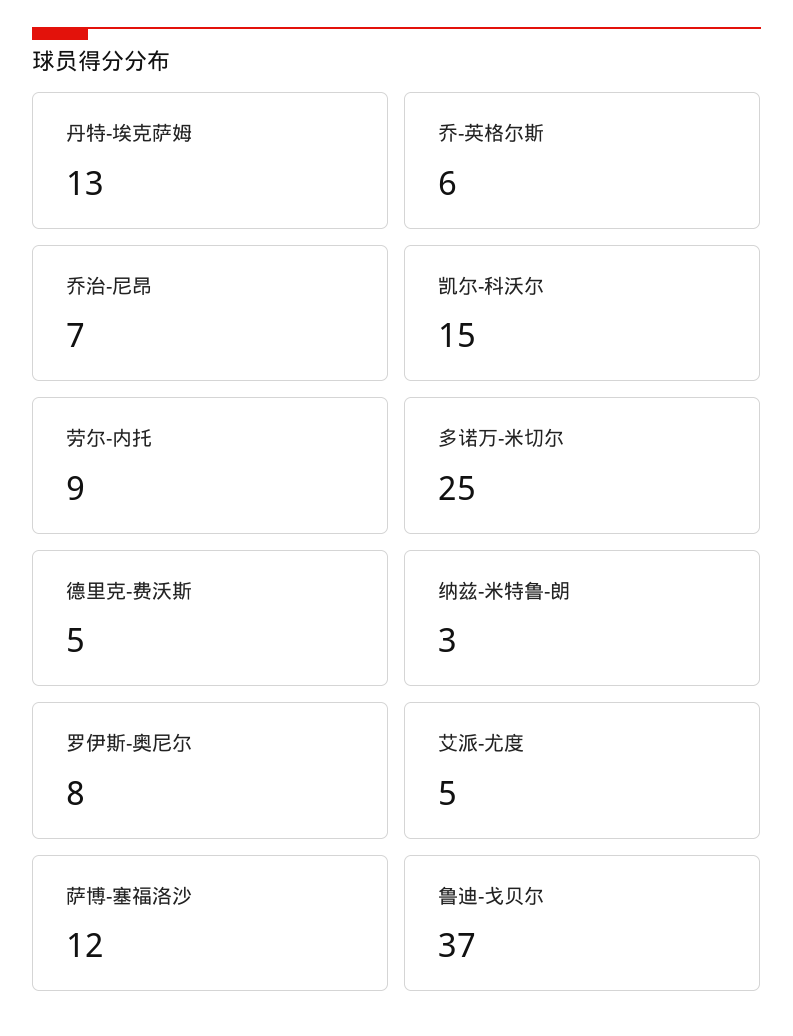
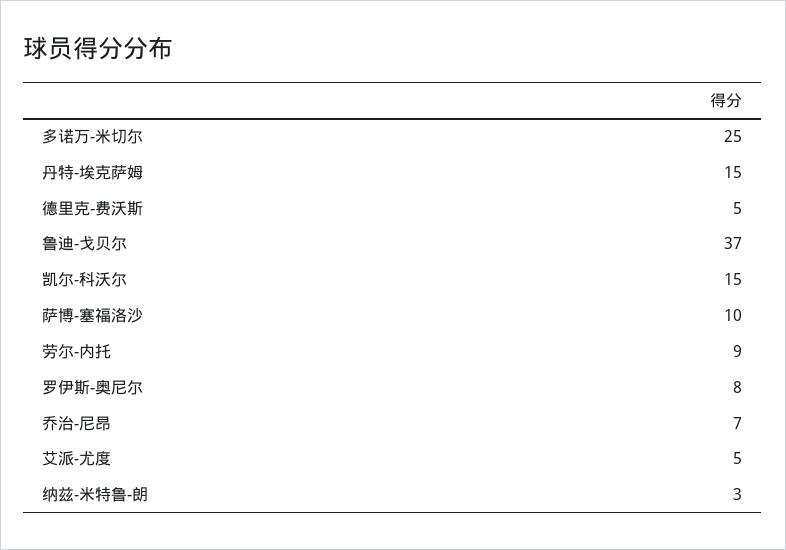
丹特-埃克萨姆: 13 -> 15
乔-英格尔斯: 6 -> none
萨博-塞福洛沙: 12 -> 10

